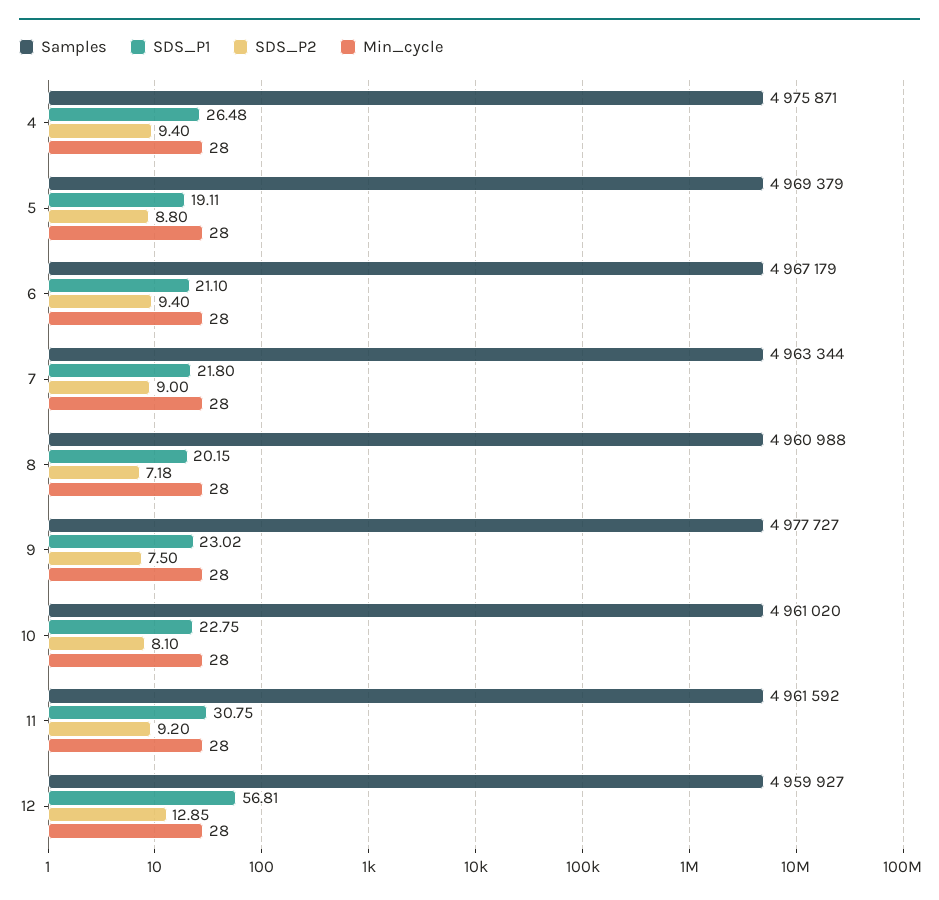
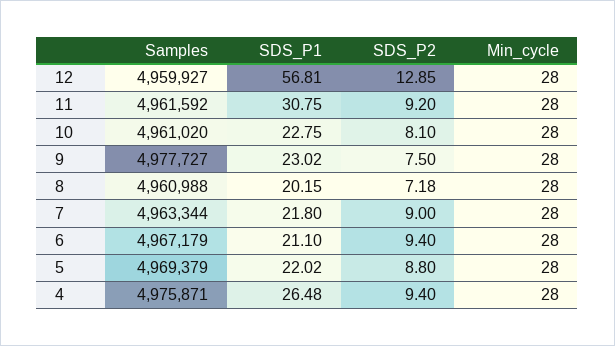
SDS_P1, 5: 19.11 -> 22.02

